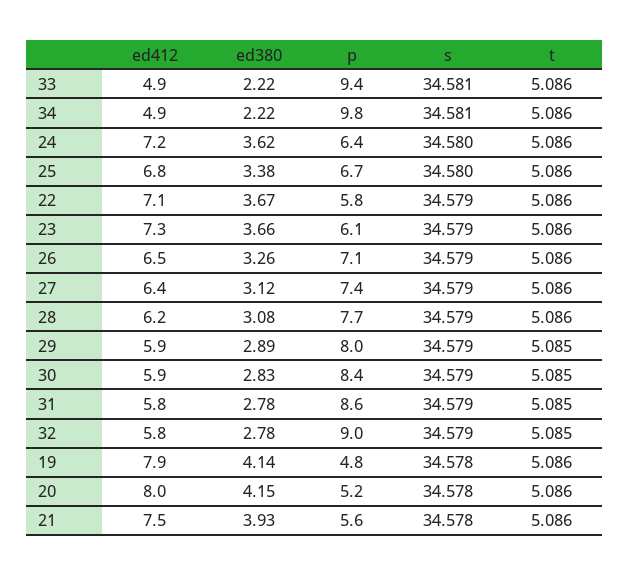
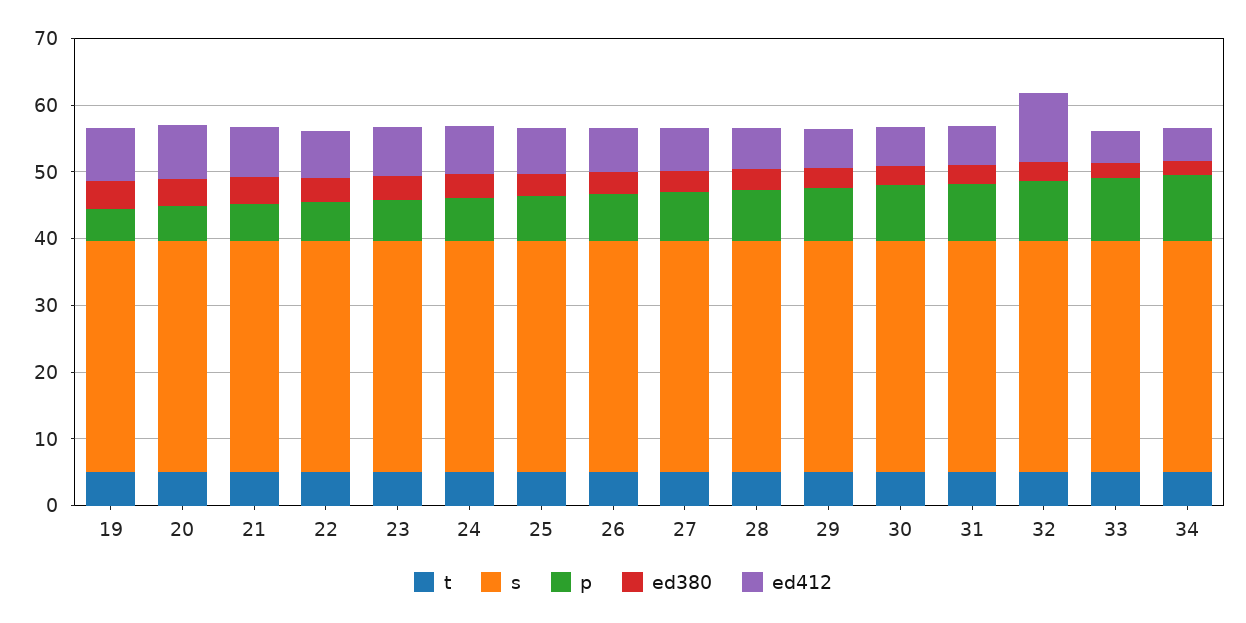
ed412, 32: 5.8 -> 10

